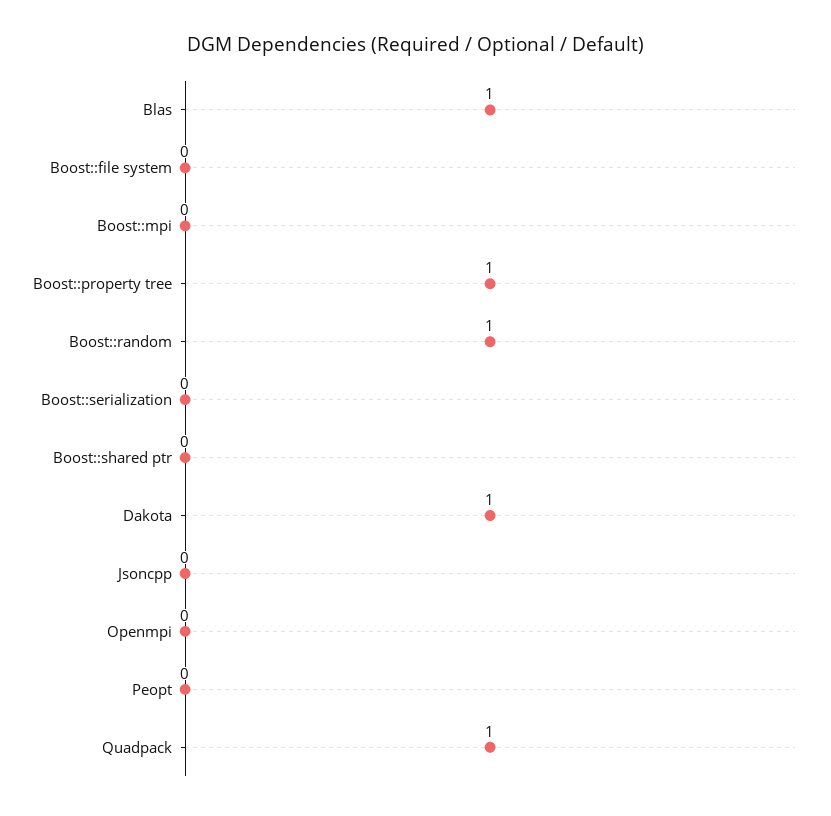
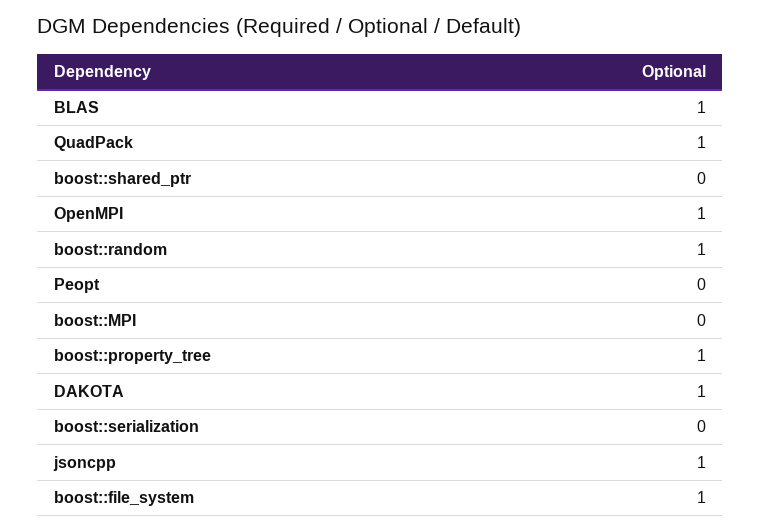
Boost::file system: 0 -> 1
Jsoncpp: 0 -> 1
Openmpi: 0 -> 1

